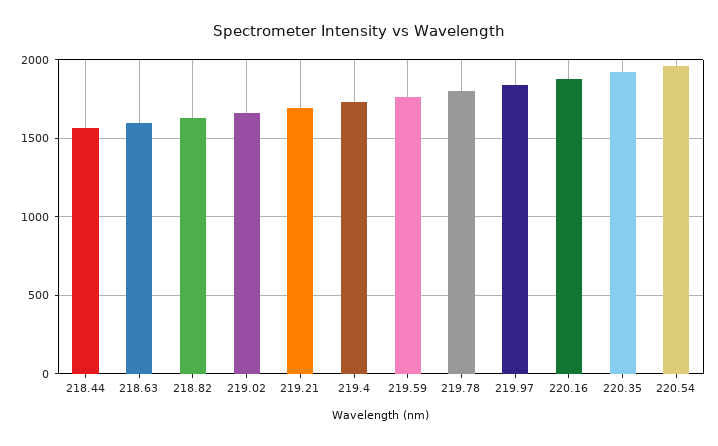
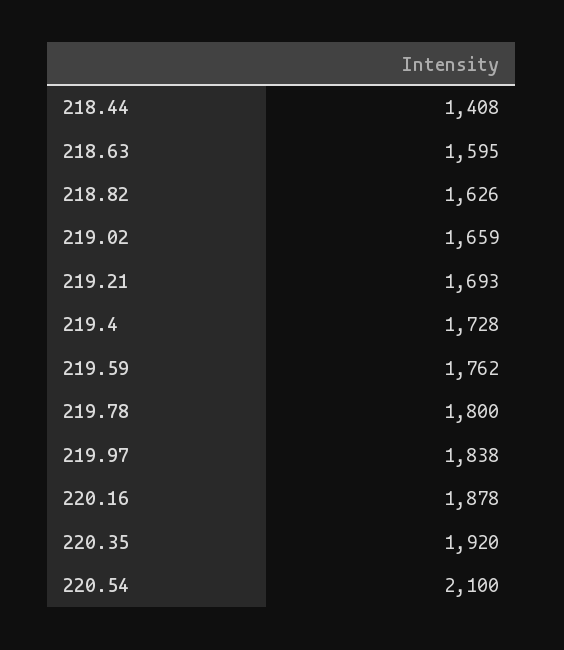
218.44: 1550 -> 1408
220.54: 1950 -> 2100

